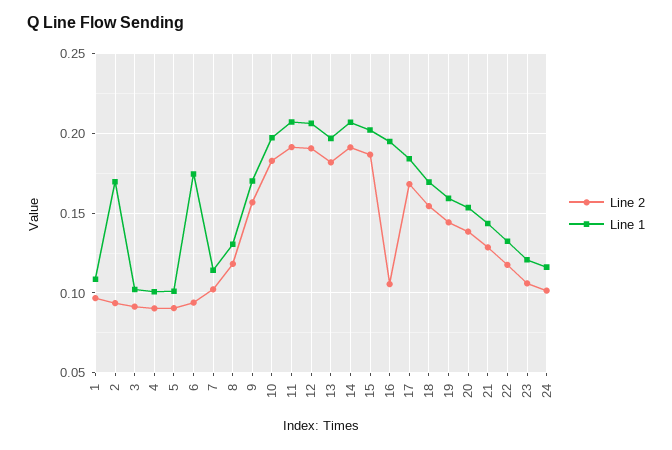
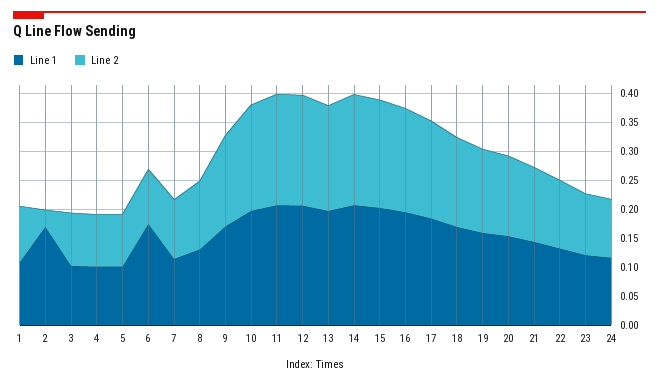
Line 2, 2: 0.095 -> 0.025
Line 2, 16: 0.105 -> 0.175

